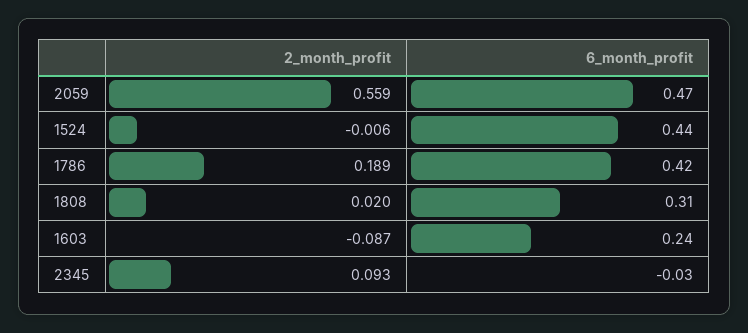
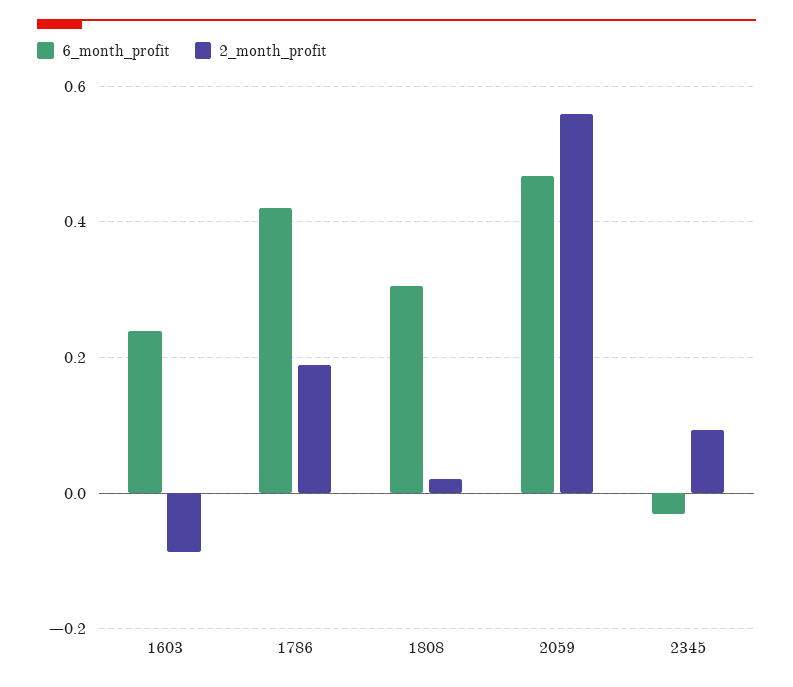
2_month_profit, 1524: -0.006 -> none
6_month_profit, 1524: 0.44 -> none

